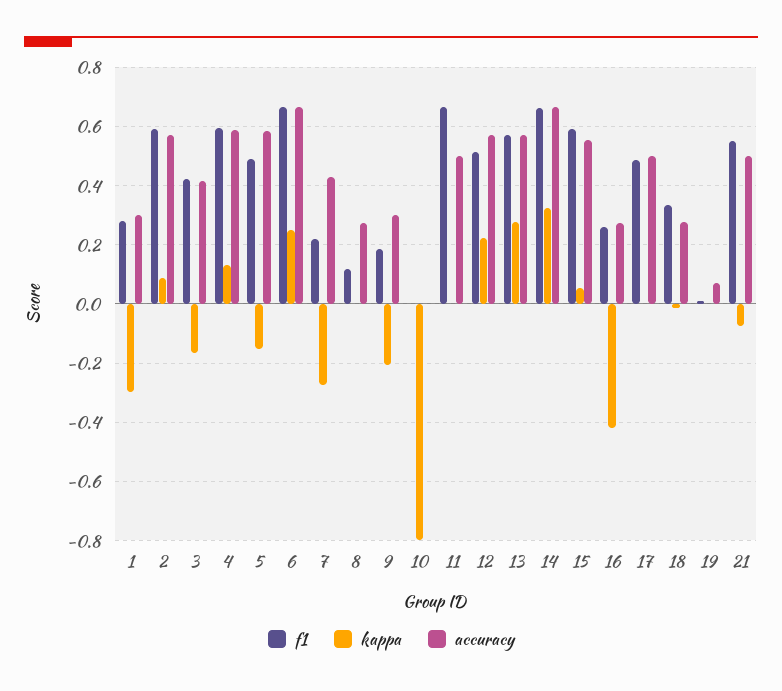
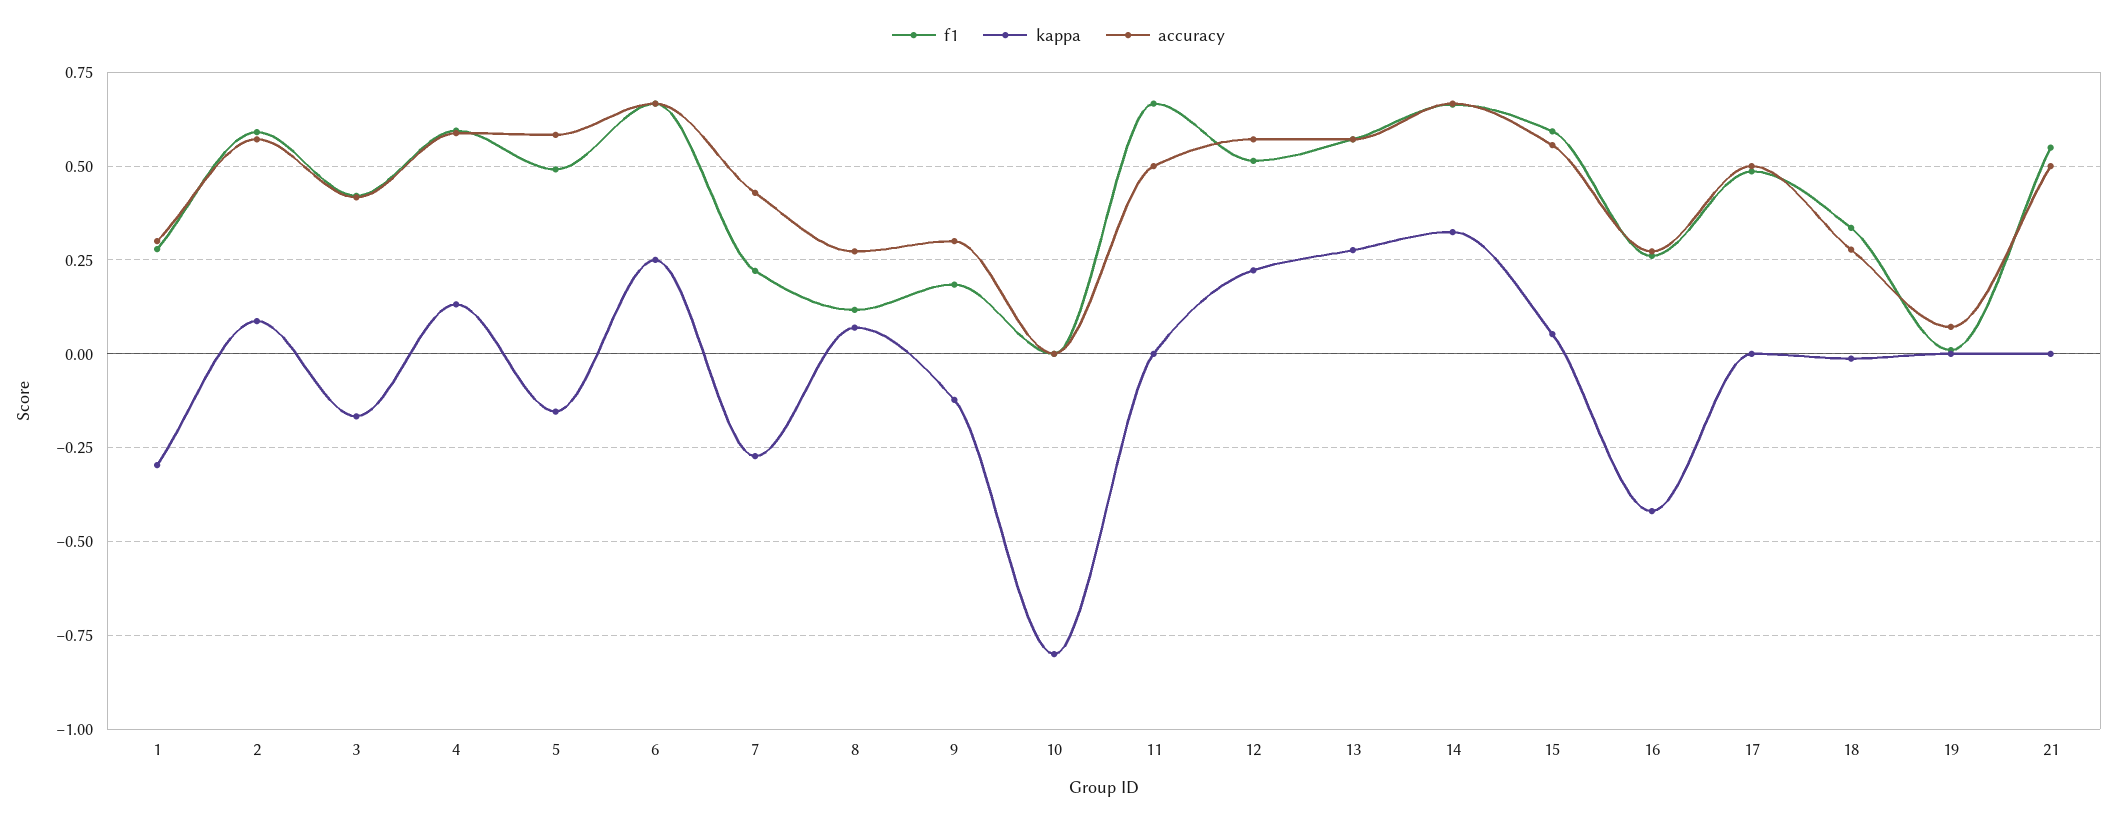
kappa, 8: 0 -> 0.075
kappa, 9: -0.2 -> -0.125
kappa, 21: -0.075 -> 0

